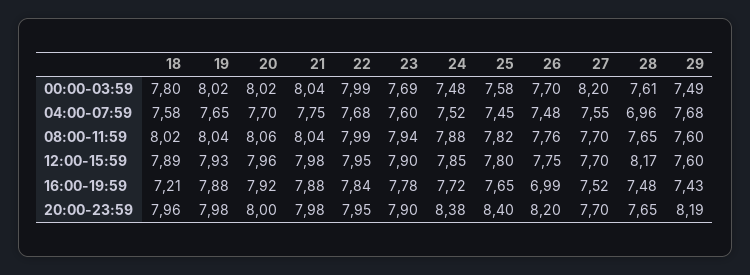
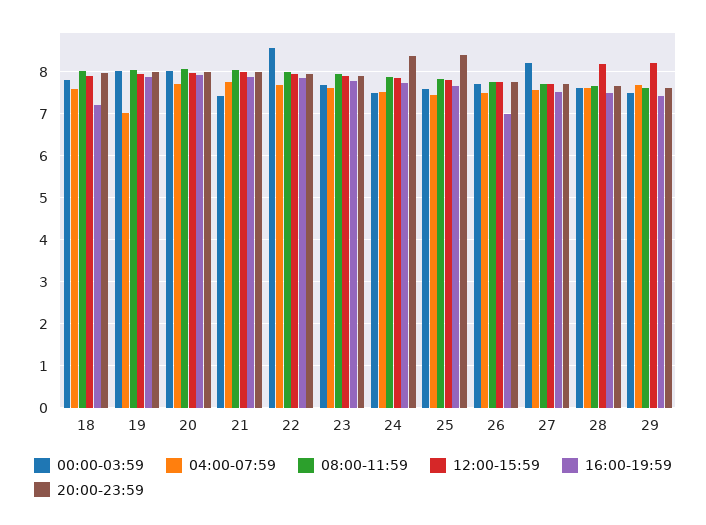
00:00-03:59, 21: 8.04 -> 7.4
00:00-03:59, 22: 7.99 -> 8.6
04:00-07:59, 19: 7.65 -> 7
04:00-07:59, 28: 6.96 -> 7.6
12:00-15:59, 29: 7.6 -> 8.2
20:00-23:59, 26: 8.2 -> 7.8
20:00-23:59, 29: 8.19 -> 7.6

